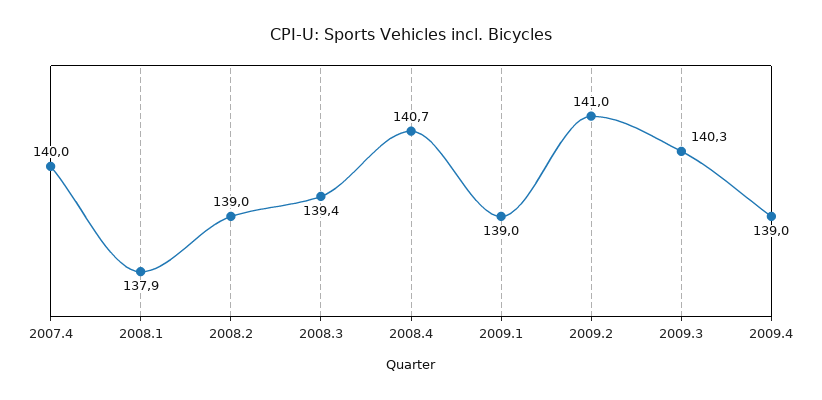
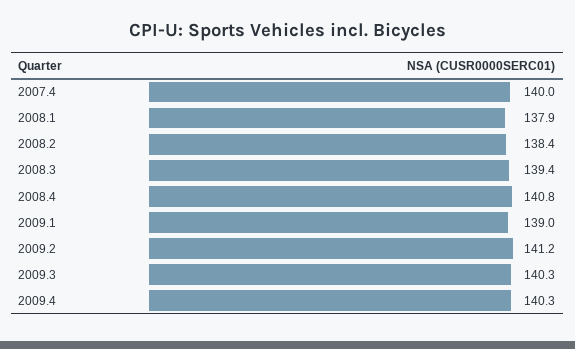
2008.2: 139 -> 138.4
2008.4: 140.7 -> 140.8
2009.2: 141 -> 141.2
2009.4: 139 -> 140.3

